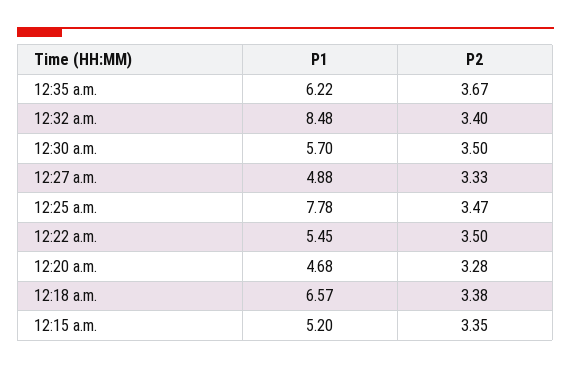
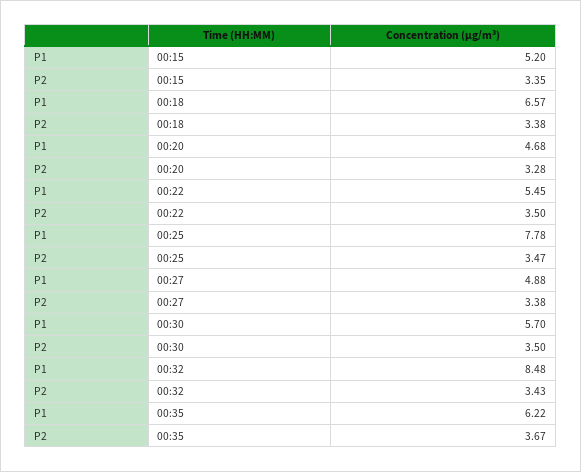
P2, 12:32 a.m.: 3.4 -> 3.43
P2, 12:27 a.m.: 3.33 -> 3.38

